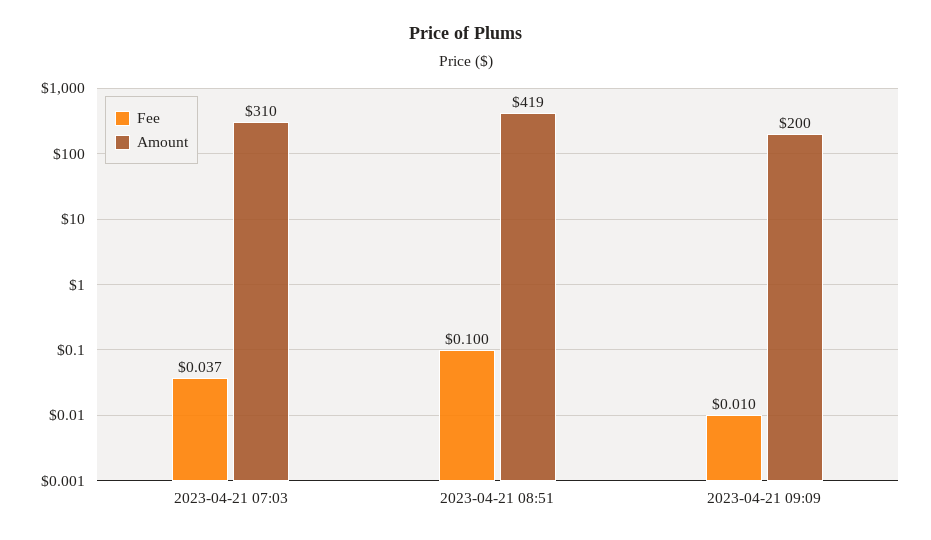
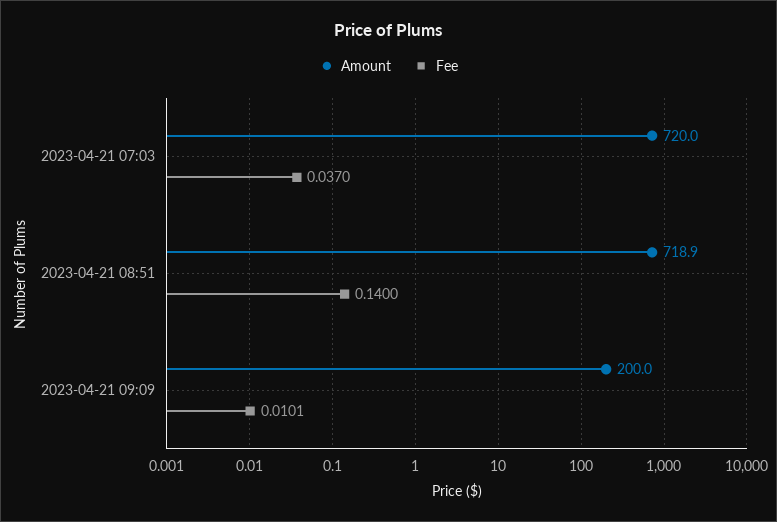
Amount, 2023-04-21 07:03: 310 -> 720
Fee, 2023-04-21 08:51: 0.1 -> 0.14
Amount, 2023-04-21 08:51: 419 -> 718.9

